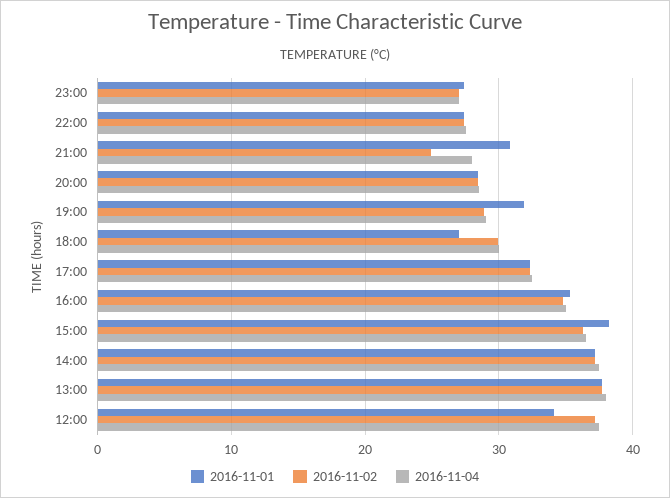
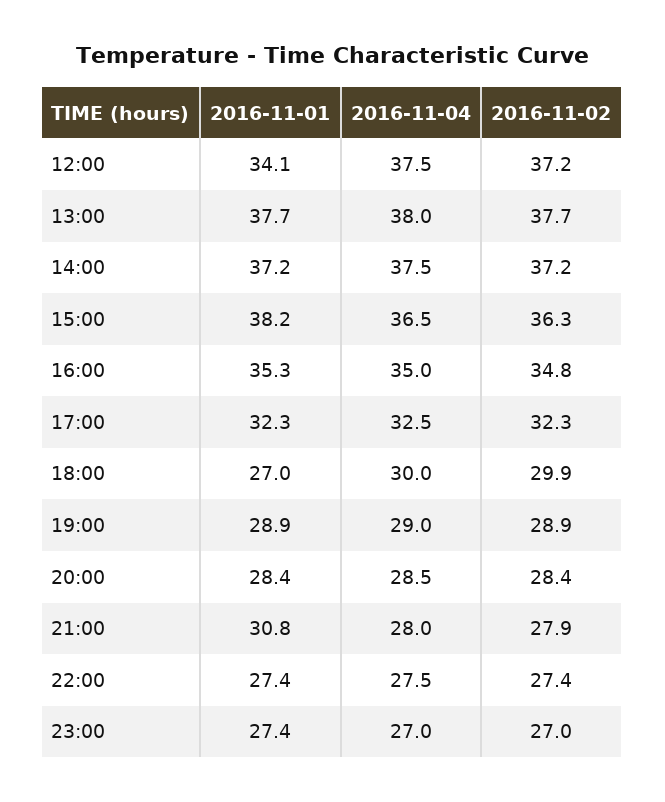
2016-11-02, 21:00: 25 -> 27.9
2016-11-01, 19:00: 32 -> 28.9

